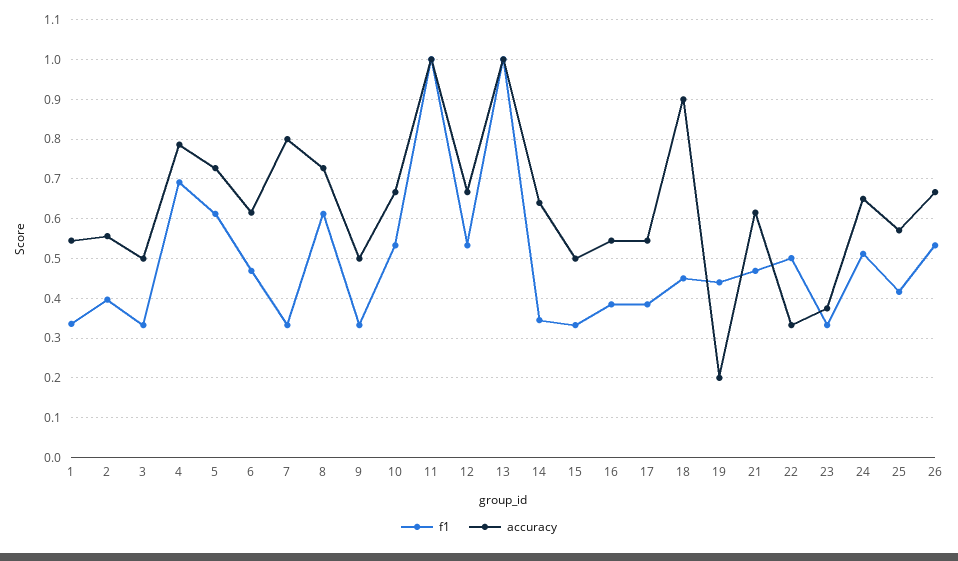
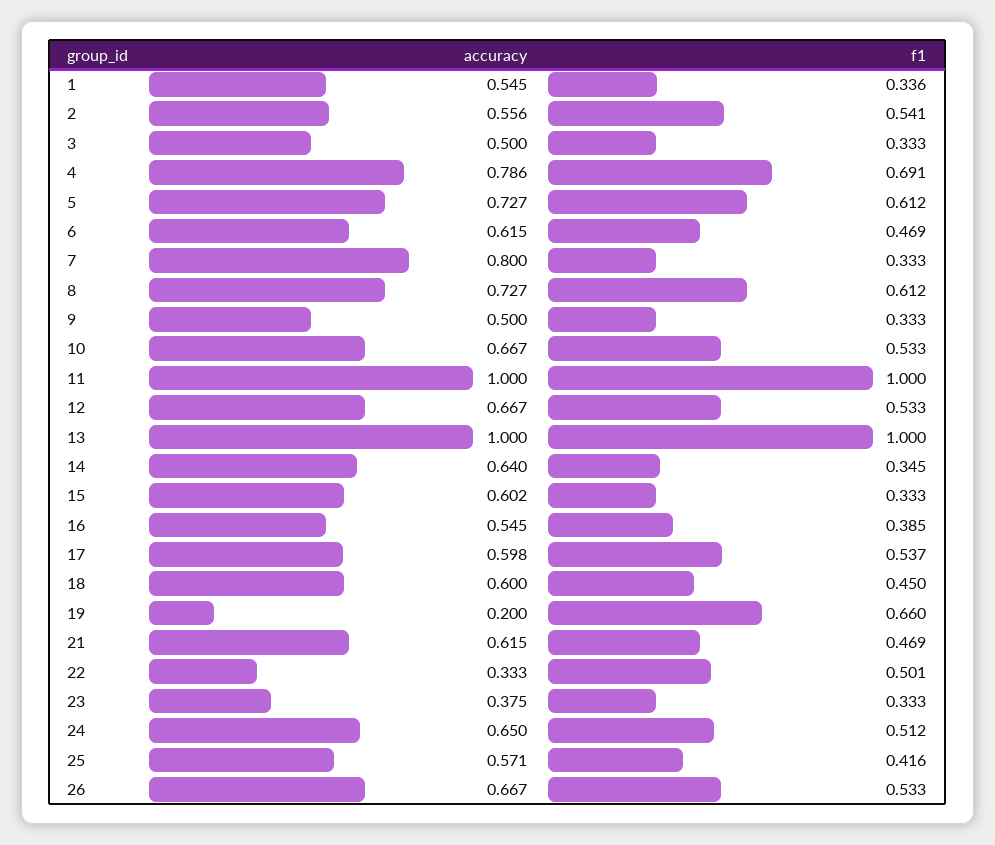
f1, 2: 0.4 -> 0.541
accuracy, 15: 0.5 -> 0.602
f1, 17: 0.38 -> 0.537
accuracy, 17: 0.54 -> 0.598
accuracy, 18: 0.9 -> 0.6
f1, 19: 0.44 -> 0.66

